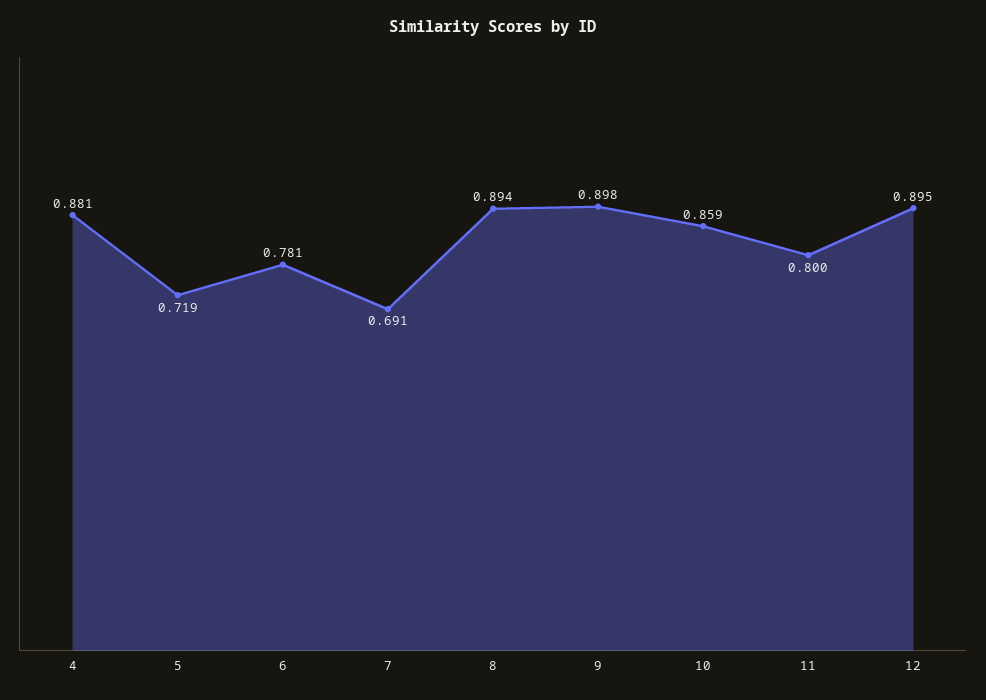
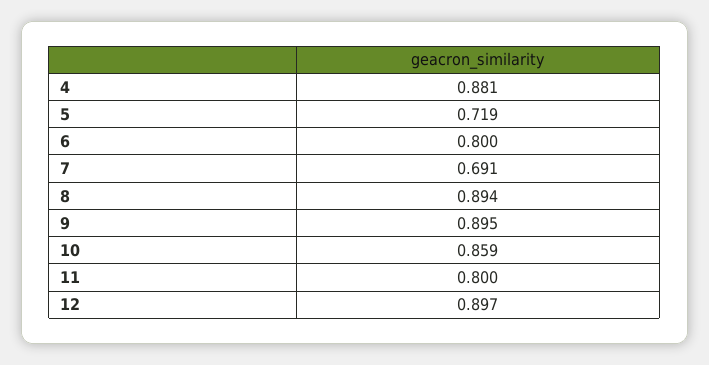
6: 0.781 -> 0.8
9: 0.898 -> 0.895
12: 0.895 -> 0.897

